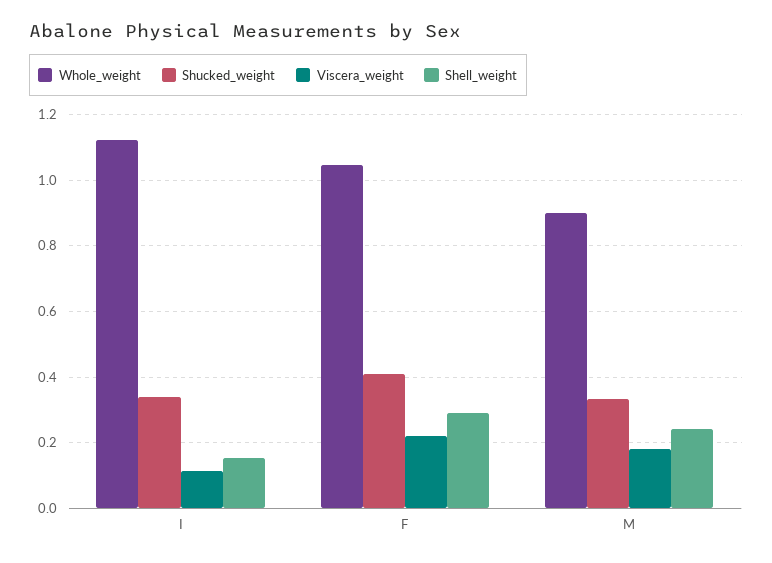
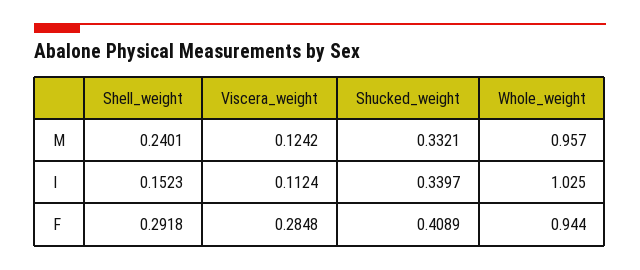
Whole_weight, I: 1.12 -> 1.025
Whole_weight, F: 1.04 -> 0.944
Viscera_weight, F: 0.22 -> 0.2848
Whole_weight, M: 0.9 -> 0.957
Viscera_weight, M: 0.18 -> 0.1242

